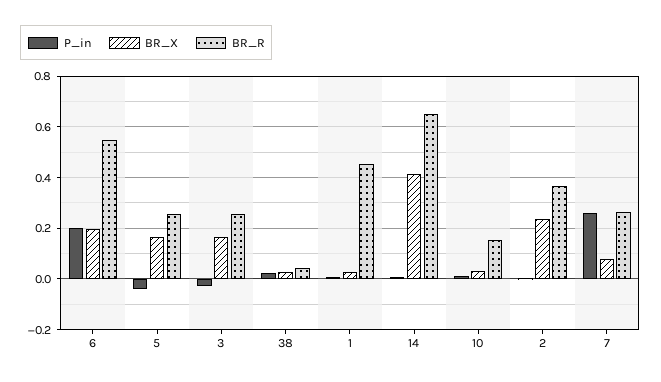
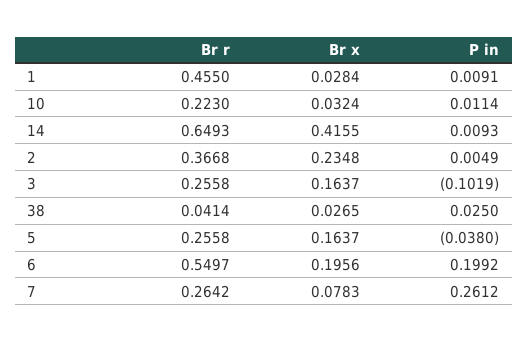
P_in, 3: -0.025 -> -0.1019
BR_R, 10: 0.15 -> 0.223

